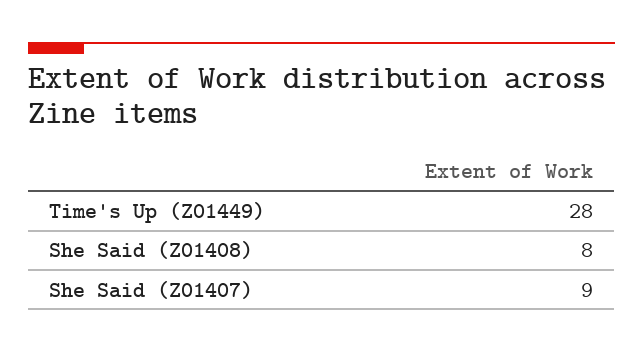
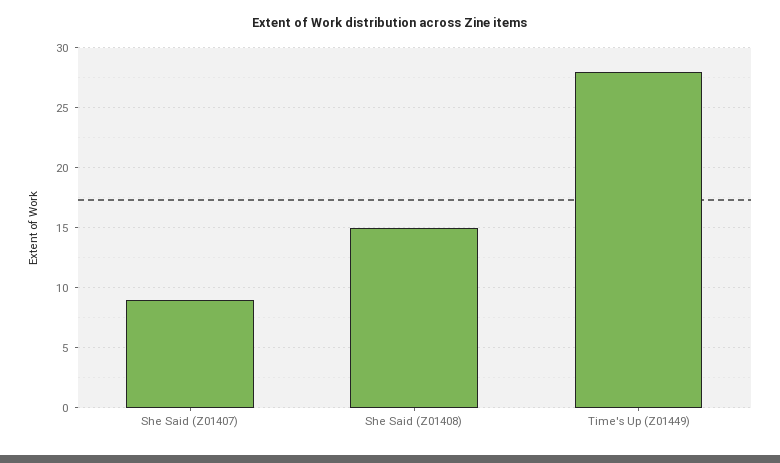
She Said (Z01408): 8 -> 15

